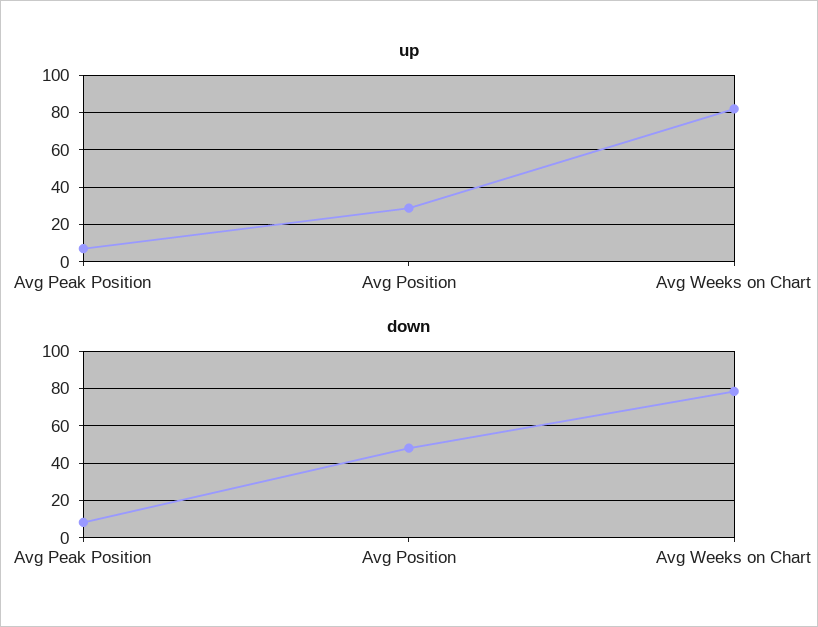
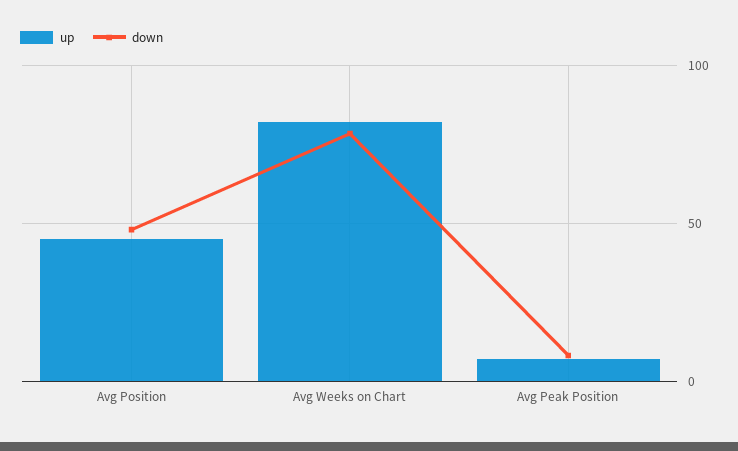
up, Avg Position: 30 -> 45

